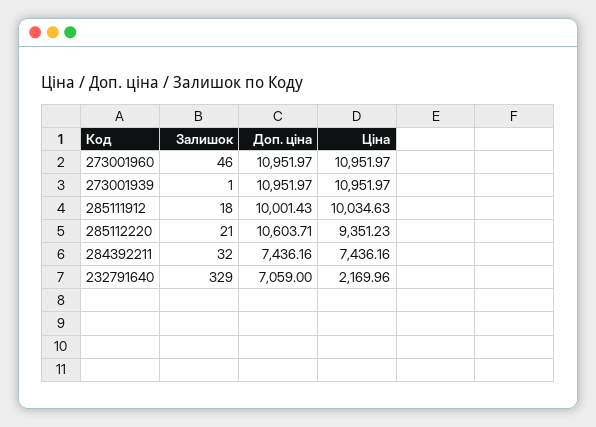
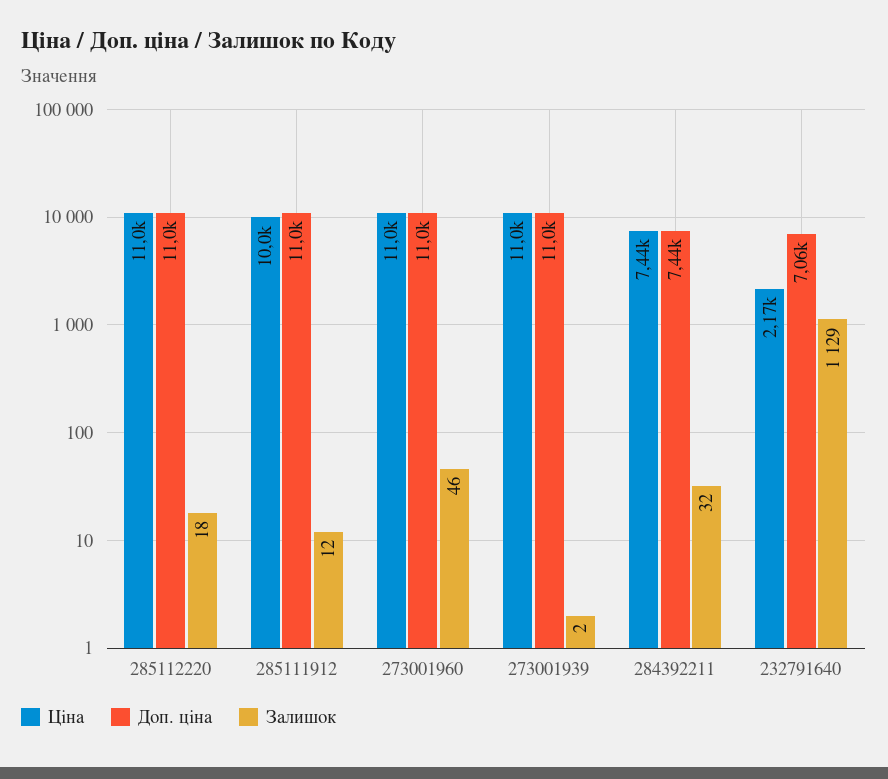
Залишок, 273001939: 1 -> 2
Залишок, 285111912: 18 -> 12
Доп. ціна, 285111912: 10001.43 -> 11000
Залишок, 285112220: 21 -> 18
Доп. ціна, 285112220: 10603.71 -> 11000
Ціна, 285112220: 9351.23 -> 11000
Залишок, 232791640: 329 -> 1129

